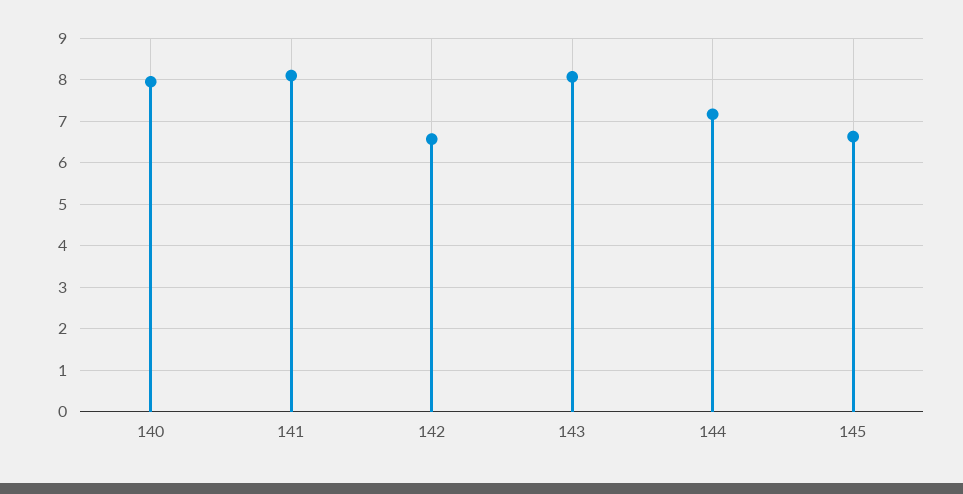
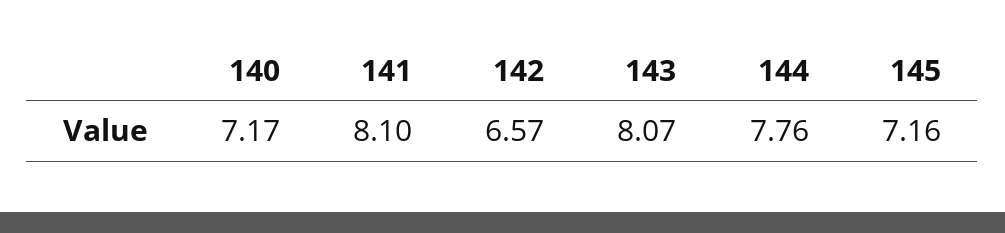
140: 8 -> 7.17
144: 7.2 -> 7.76
145: 6.6 -> 7.16

